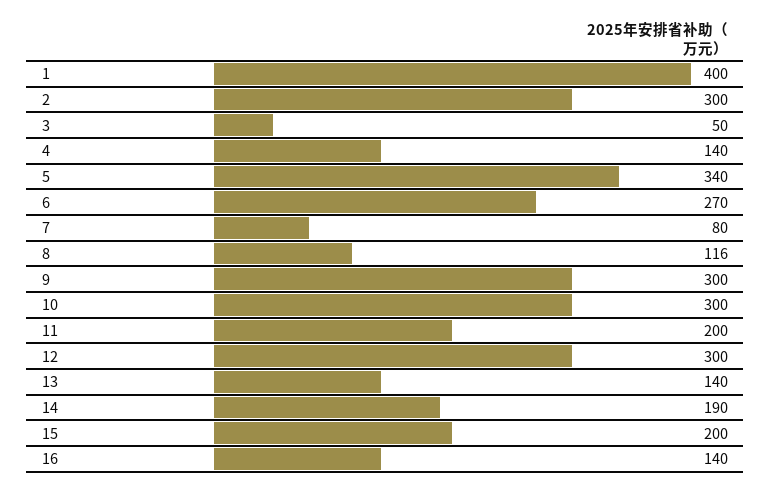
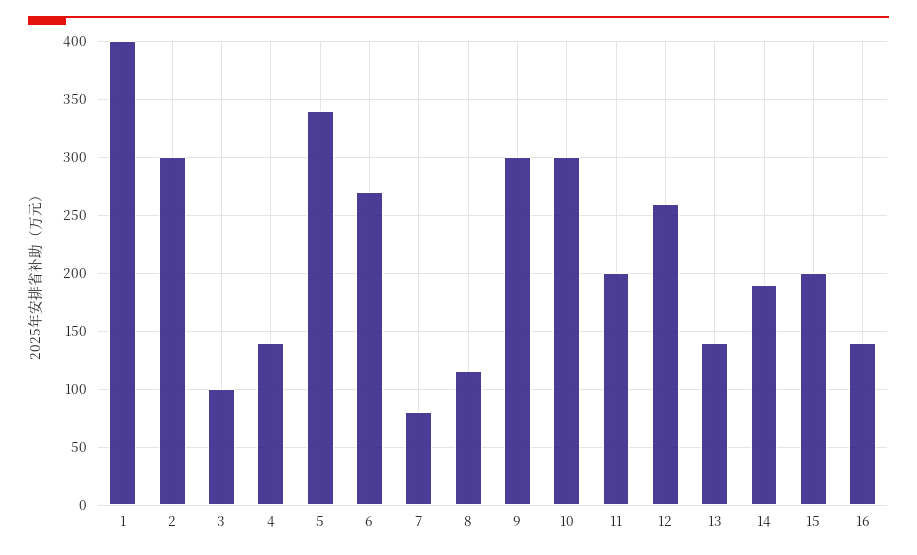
3: 50 -> 100
12: 300 -> 260

